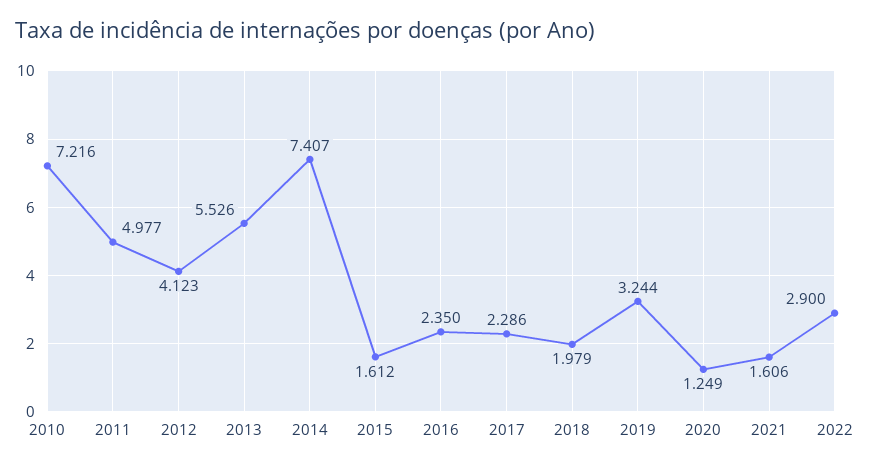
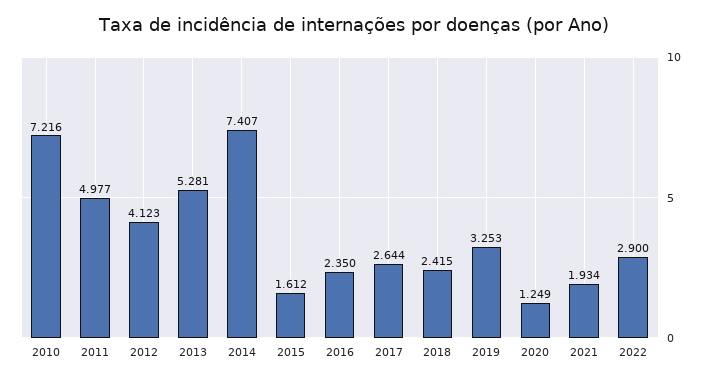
2013: 5.526 -> 5.281
2017: 2.286 -> 2.644
2018: 1.979 -> 2.415
2019: 3.244 -> 3.253
2021: 1.606 -> 1.934

